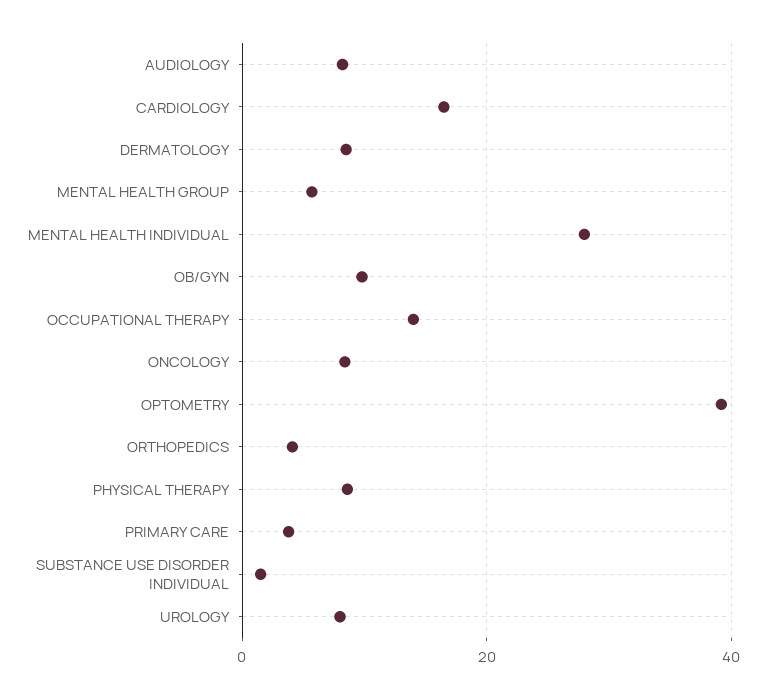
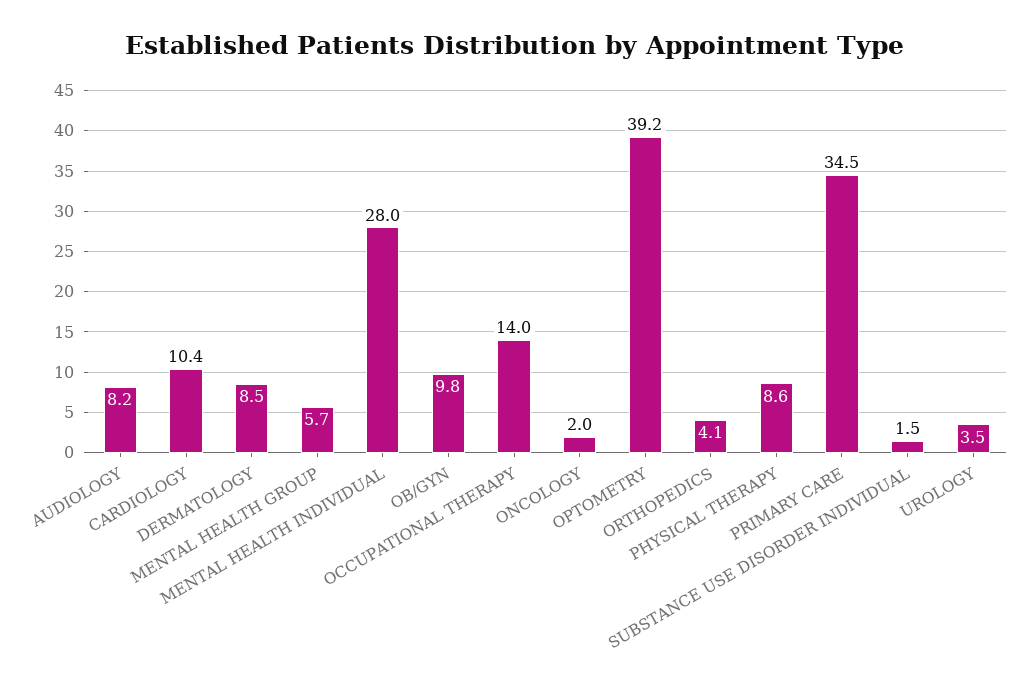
CARDIOLOGY: 16 -> 10.4
ONCOLOGY: 8 -> 2
PRIMARY CARE: 4 -> 34.5
UROLOGY: 8 -> 3.5

